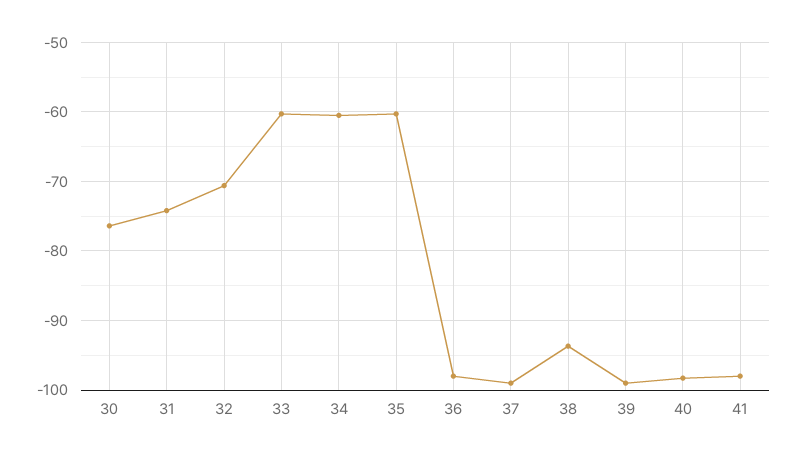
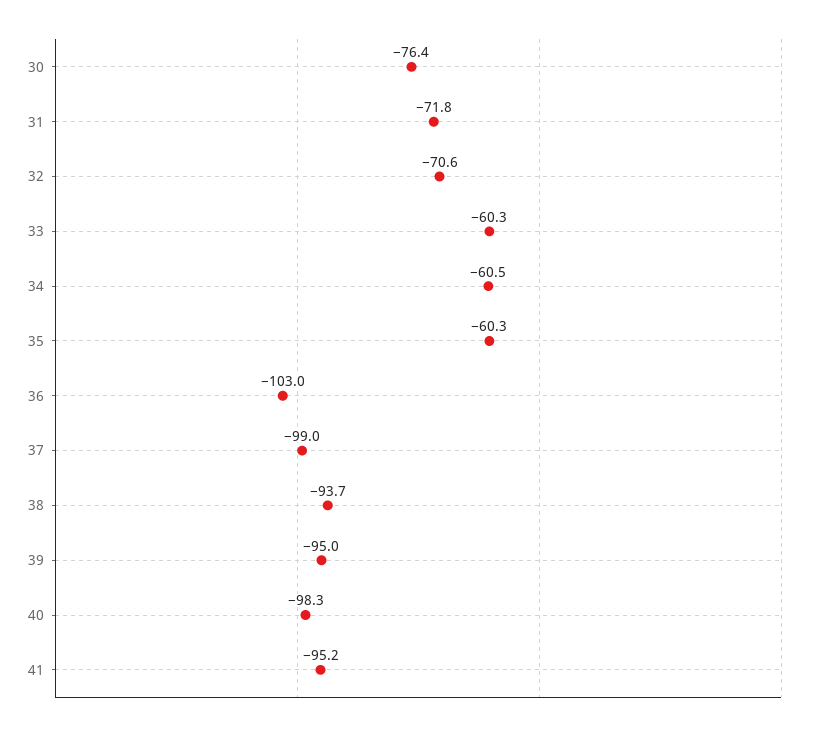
31: -74 -> -71.8
36: -98 -> -103
39: -99 -> -95
41: -98 -> -95.2

